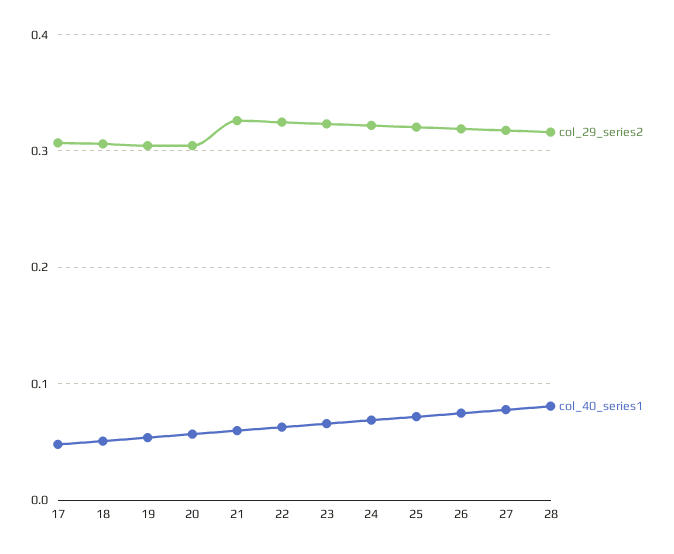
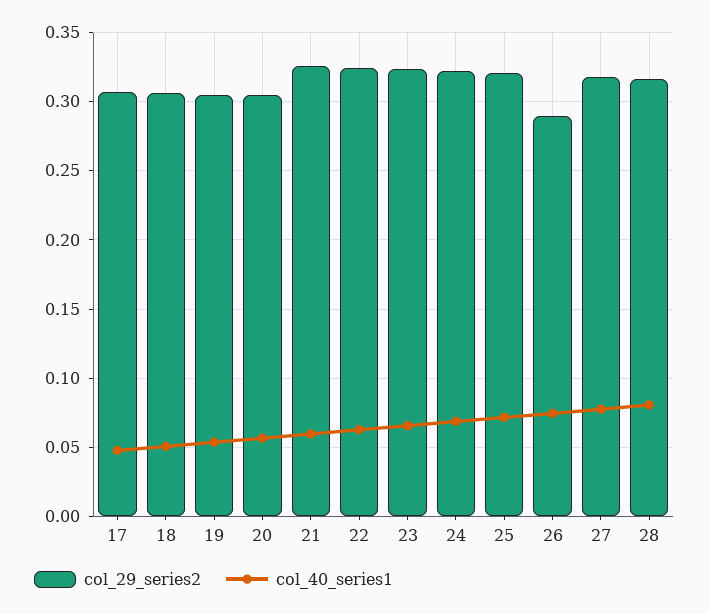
col_29_series2, 26: 0.32 -> 0.29

